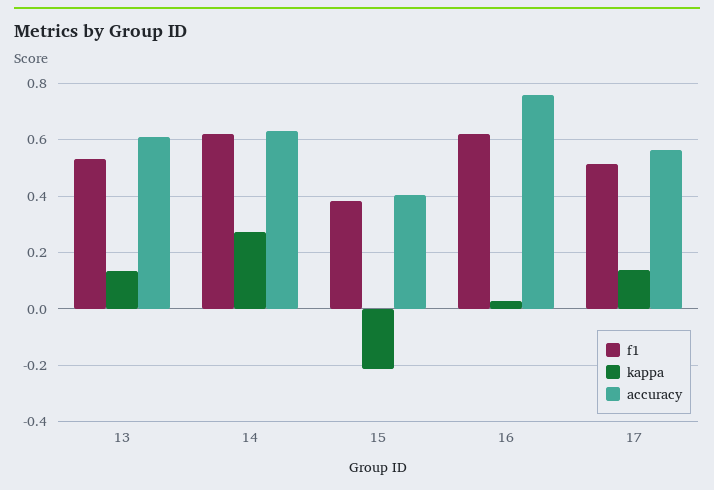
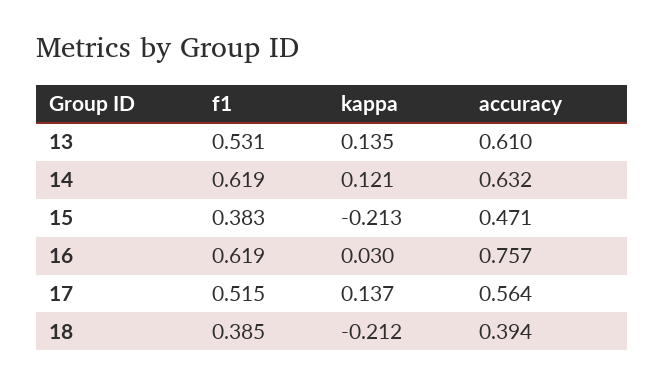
kappa, 14: 0.275 -> 0.121
accuracy, 15: 0.4 -> 0.471
f1, 18: none -> 0.385
kappa, 18: none -> -0.212
accuracy, 18: none -> 0.394

